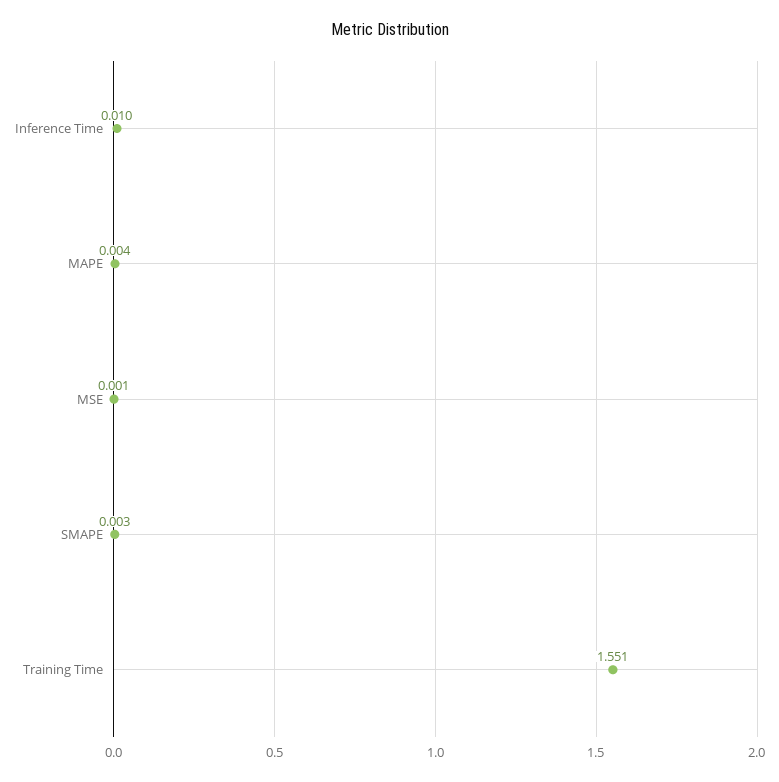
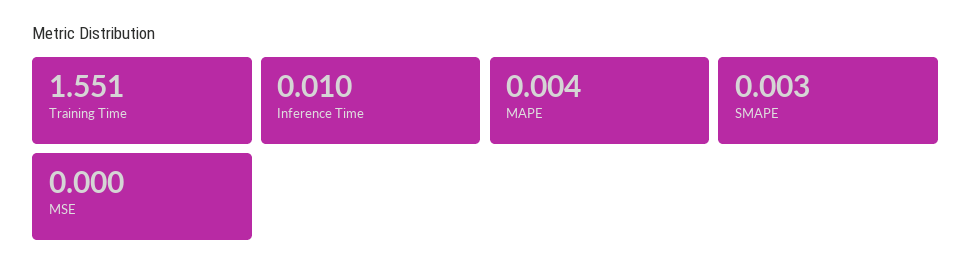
MSE: 0.001 -> 0

